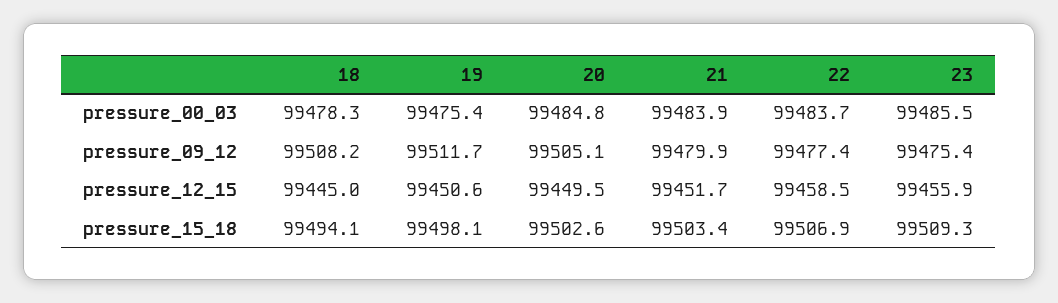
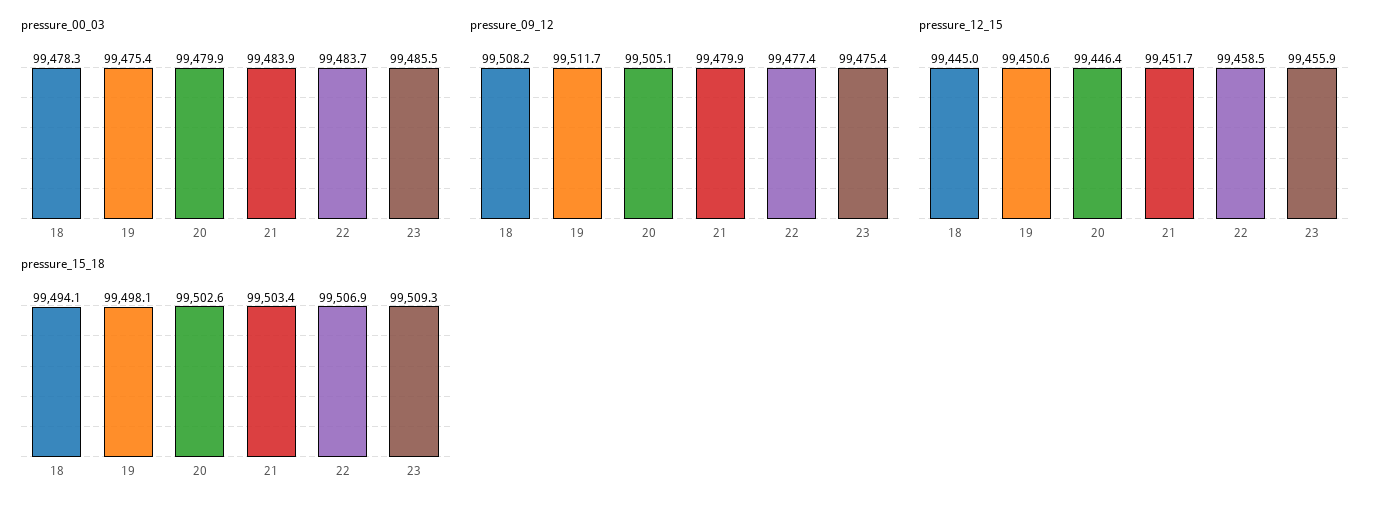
pressure_00_03, 20: 99484.8 -> 99479.9
pressure_12_15, 20: 99449.5 -> 99446.4

